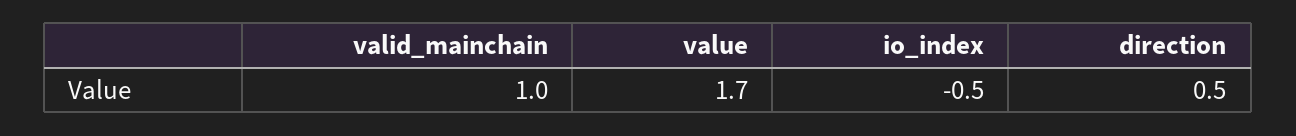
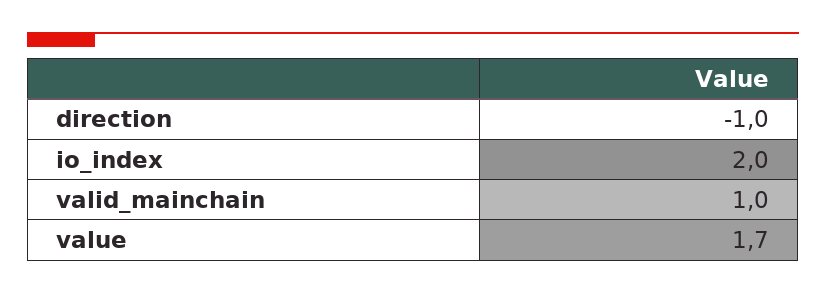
io_index: -0.5 -> 2
direction: 0.5 -> -1

